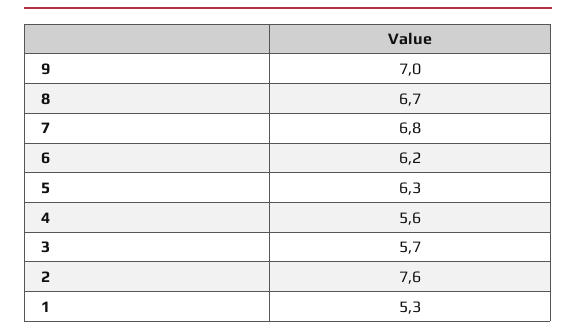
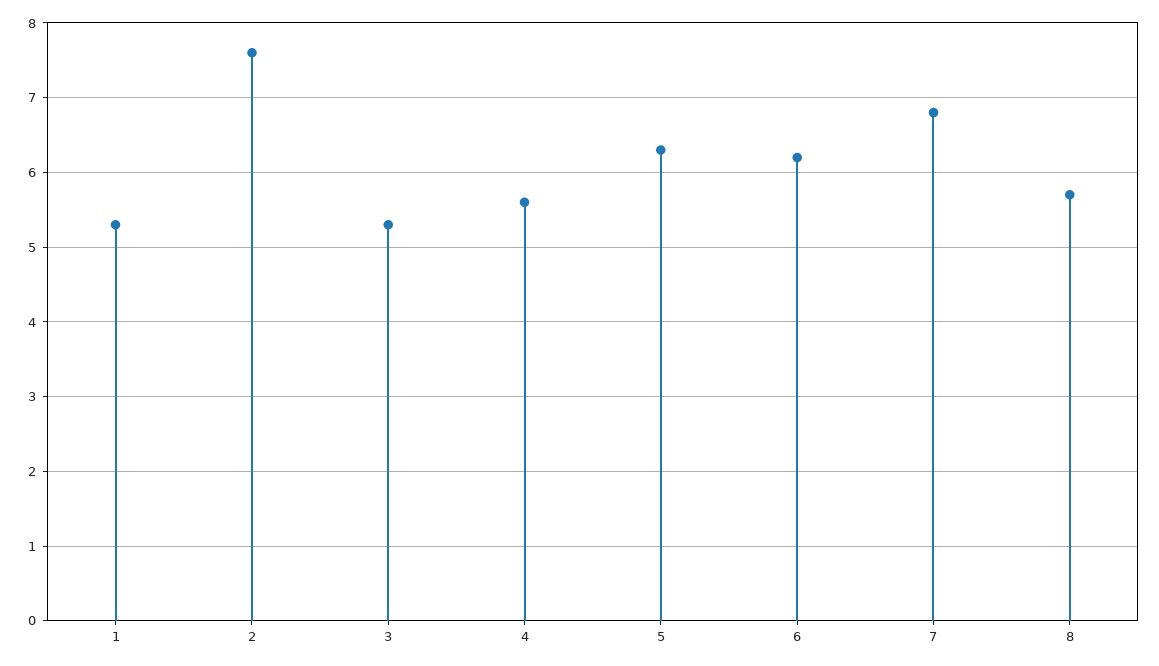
9: 7 -> none
8: 6.7 -> 5.7
3: 5.7 -> 5.3

